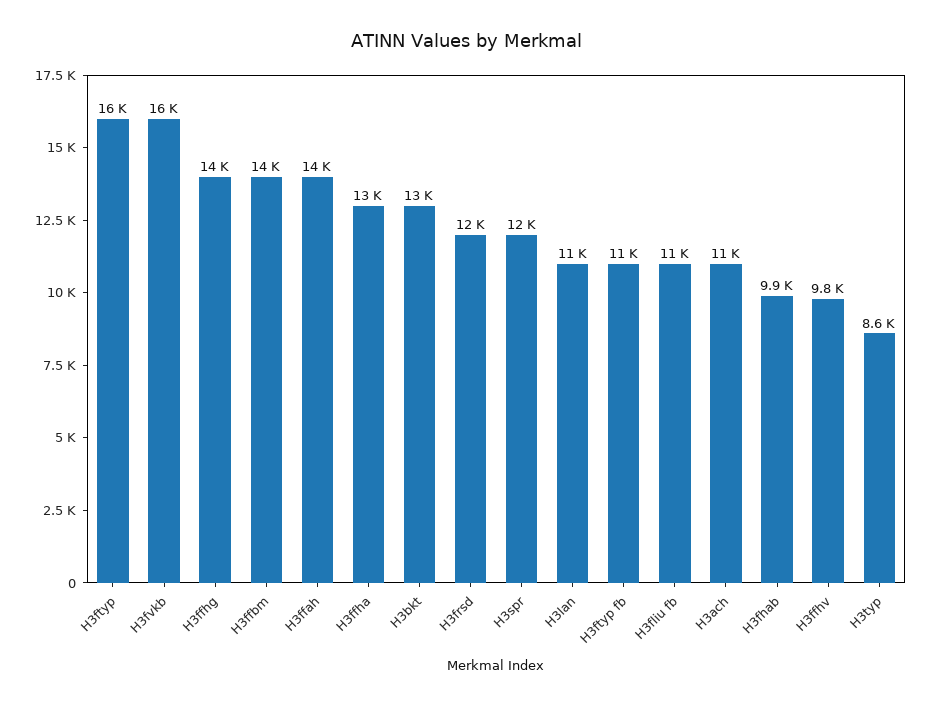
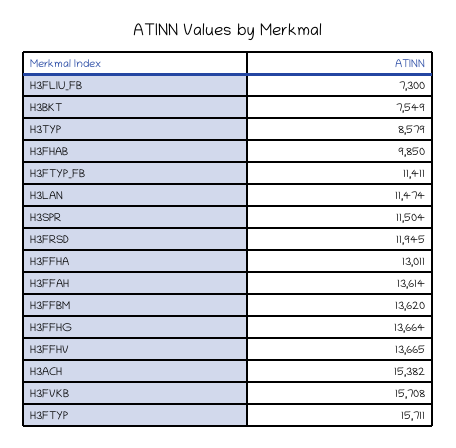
H3bkt: 13000 -> 7549
H3fliu fb: 11000 -> 7300
H3ach: 11000 -> 15382
H3ffhv: 9800 -> 13665

